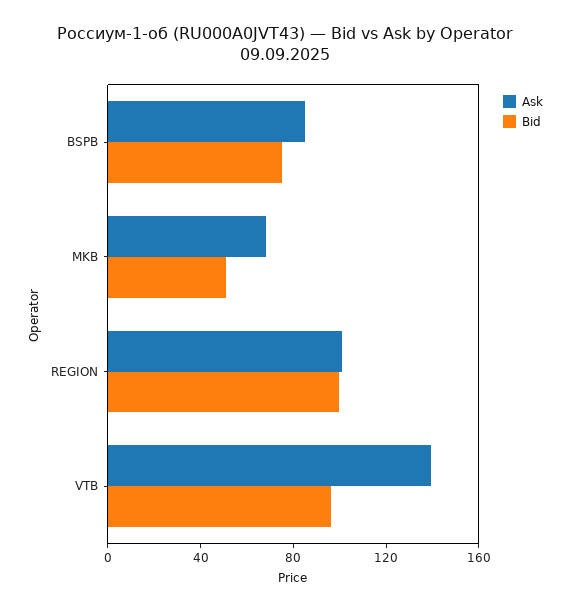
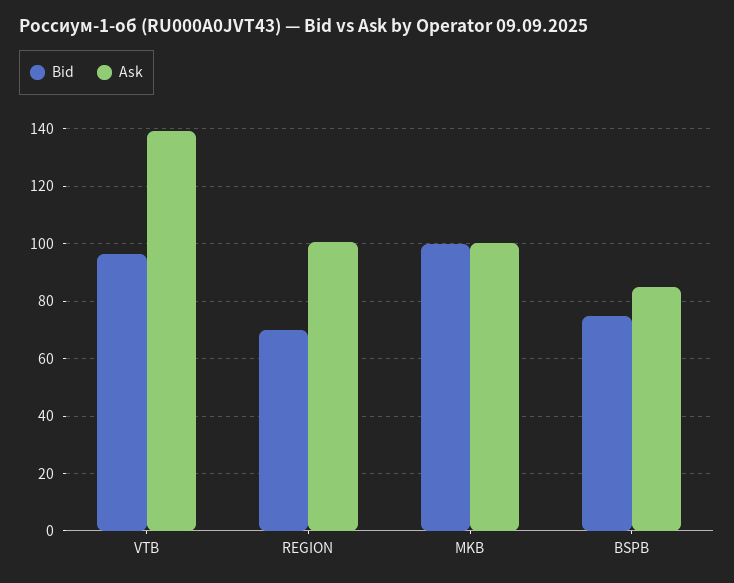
Ask, MKB: 70 -> 100
Bid, MKB: 50 -> 100
Bid, REGION: 100 -> 70

